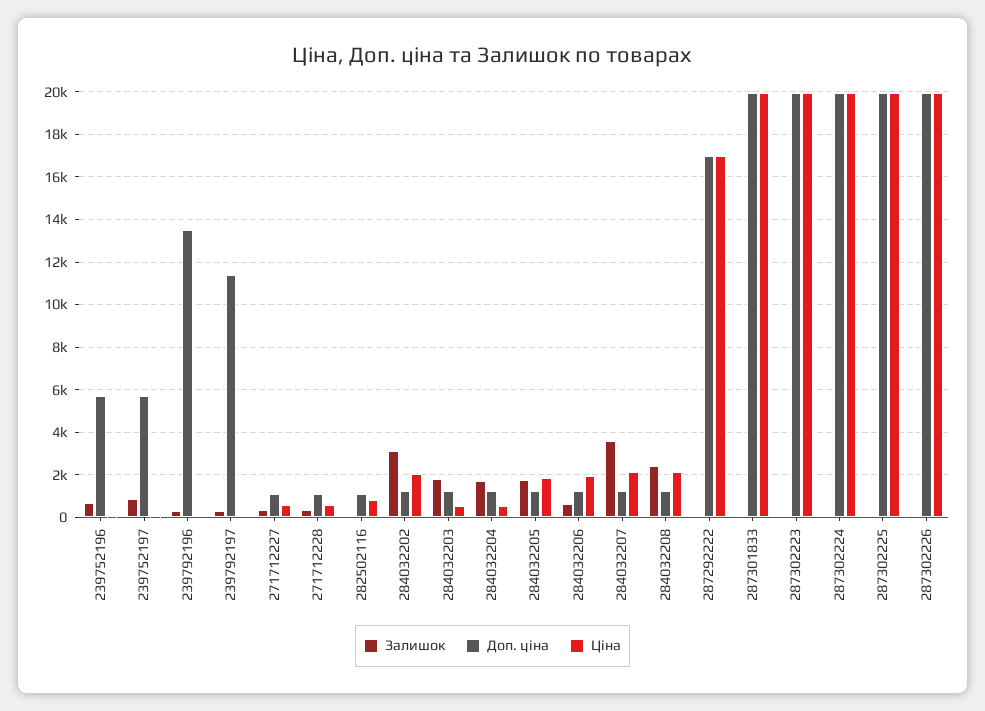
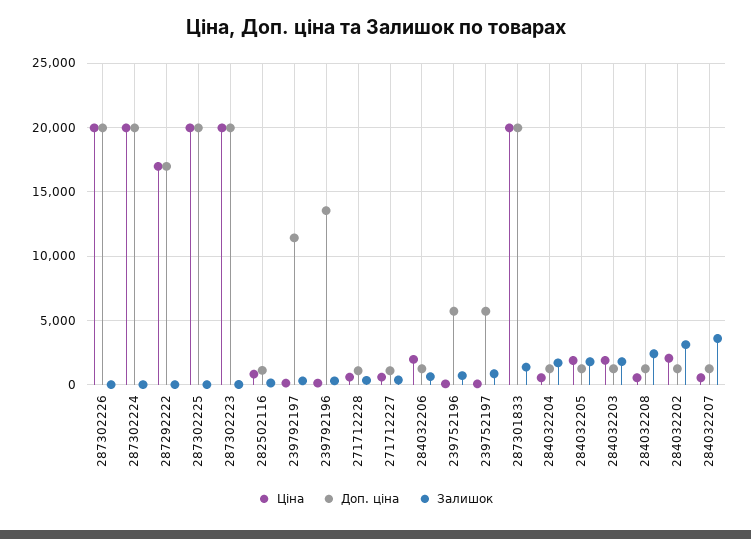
Ціна, 284032203: 500 -> 2000
Ціна, 284032207: 2000 -> 500
Ціна, 284032208: 2000 -> 500
Залишок, 287301833: 0 -> 1500

